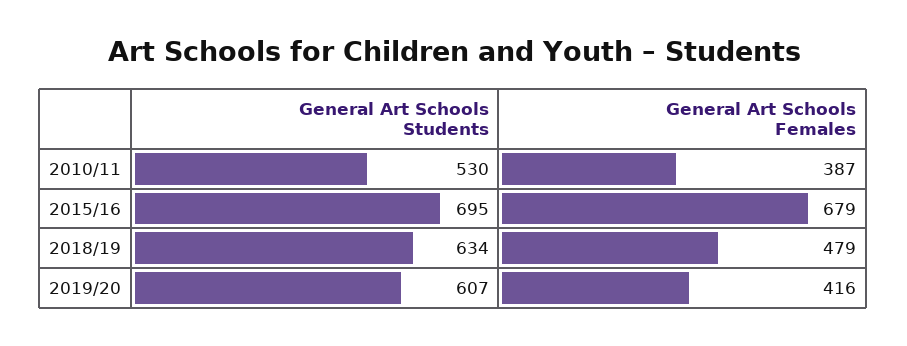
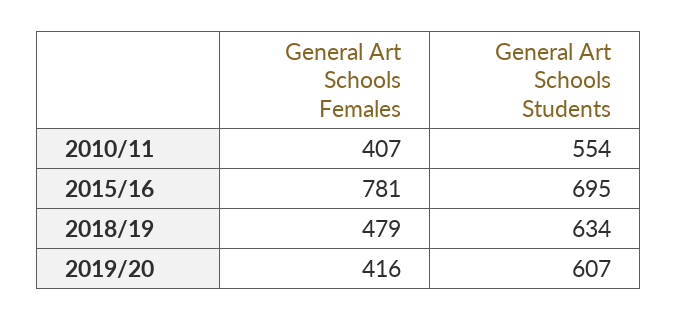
General Art Schools Students, 2010/11: 530 -> 554
General Art Schools Females, 2010/11: 387 -> 407
General Art Schools Females, 2015/16: 679 -> 781

